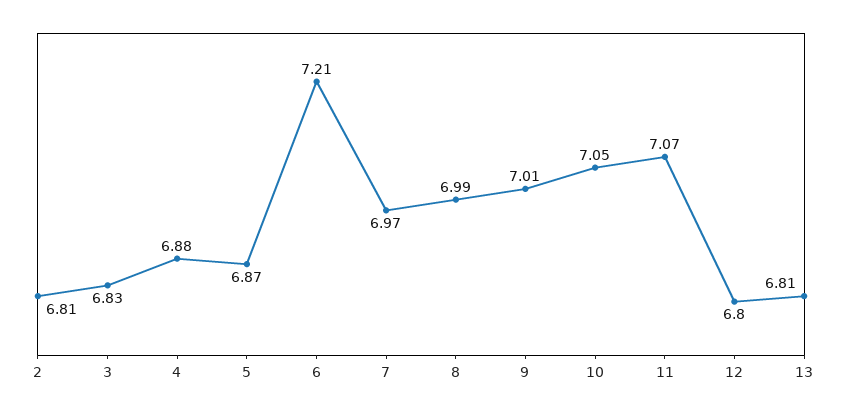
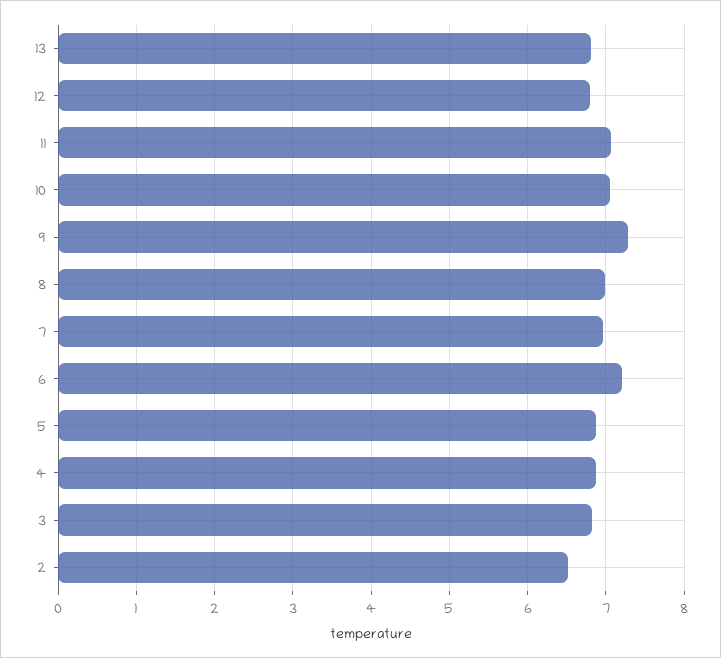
2: 6.81 -> 6.5
9: 7.01 -> 7.3

